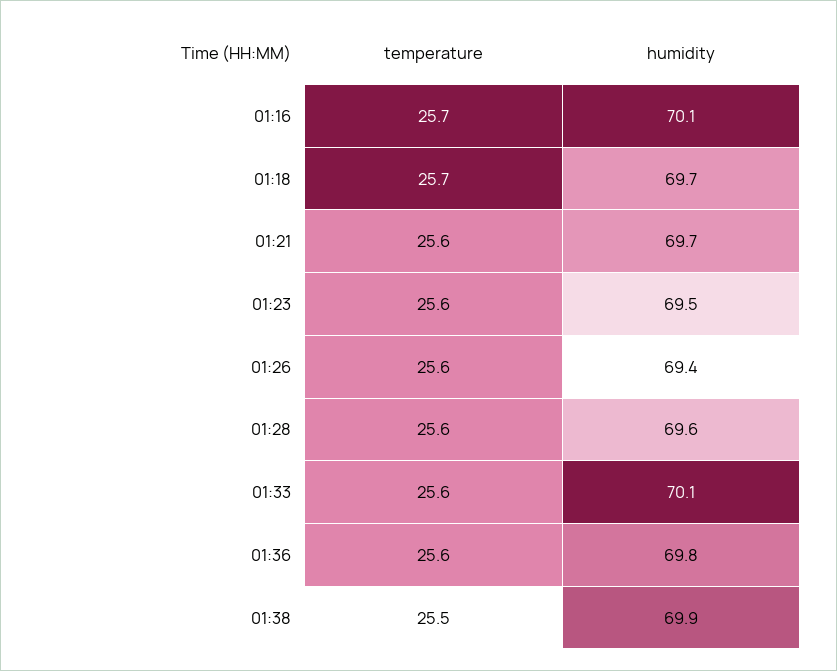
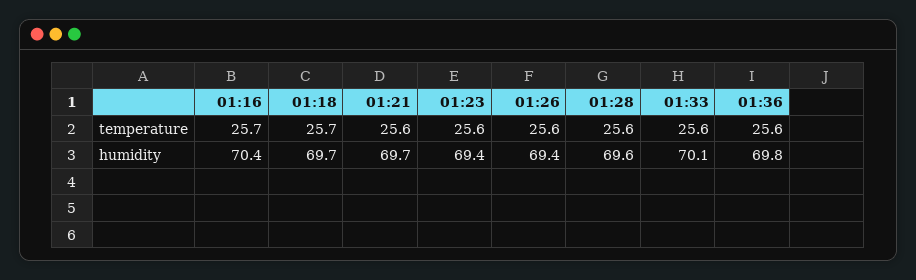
humidity, 01:16: 70.1 -> 70.4
humidity, 01:23: 69.5 -> 69.4
temperature, 01:38: 25.5 -> none
humidity, 01:38: 69.9 -> none

